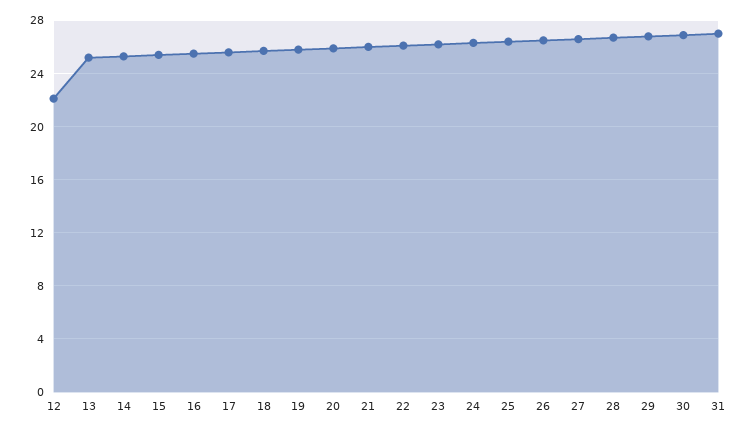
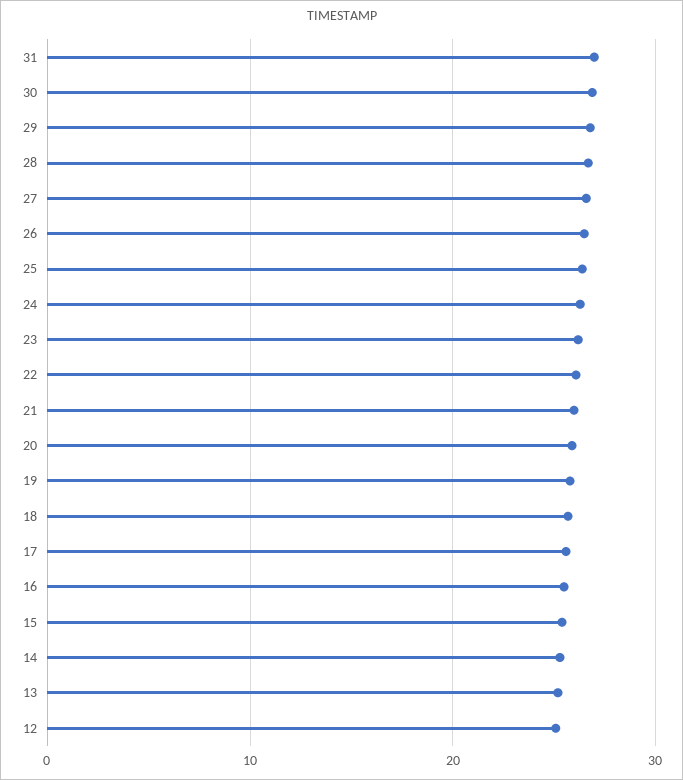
12: 22 -> 25

